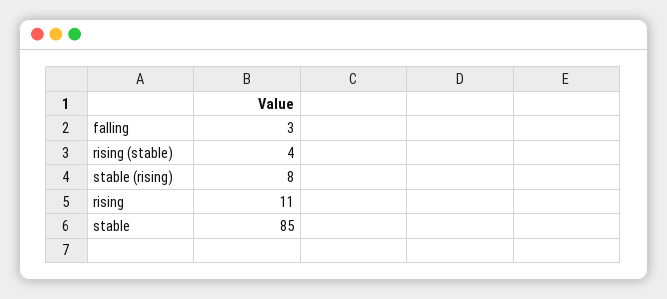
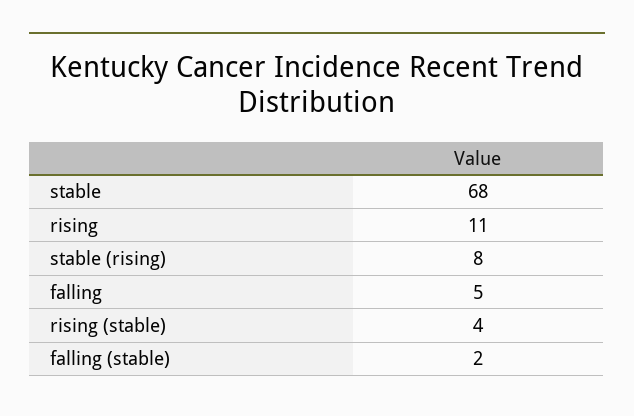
falling: 3 -> 5
stable: 85 -> 68
falling (stable): none -> 2

